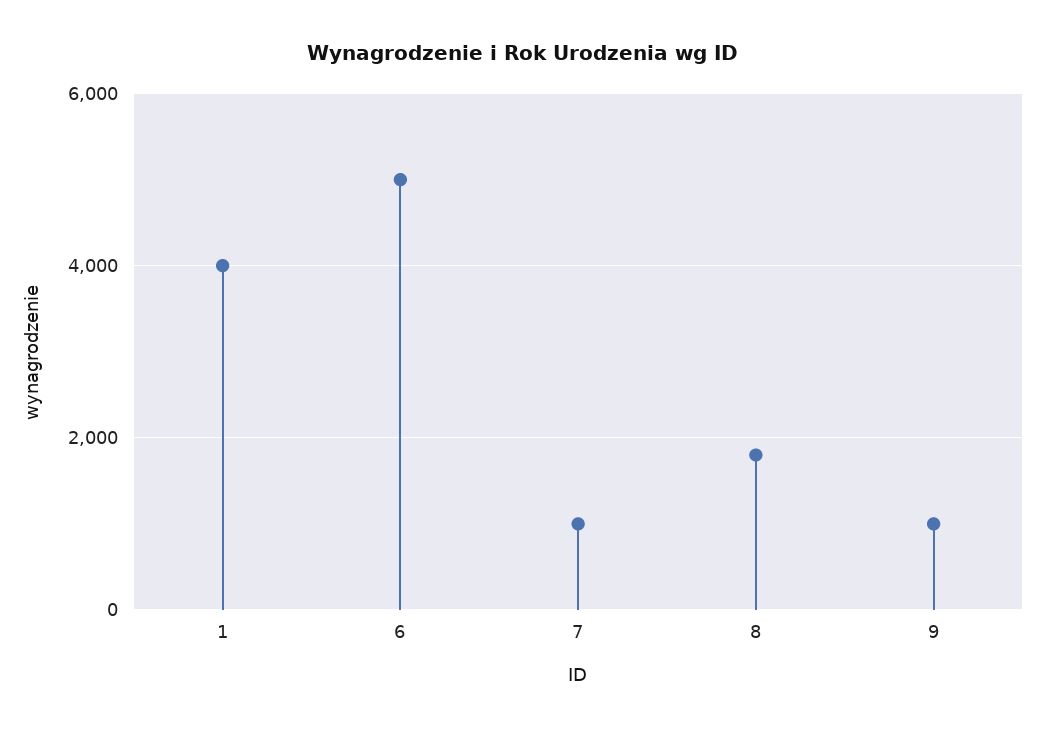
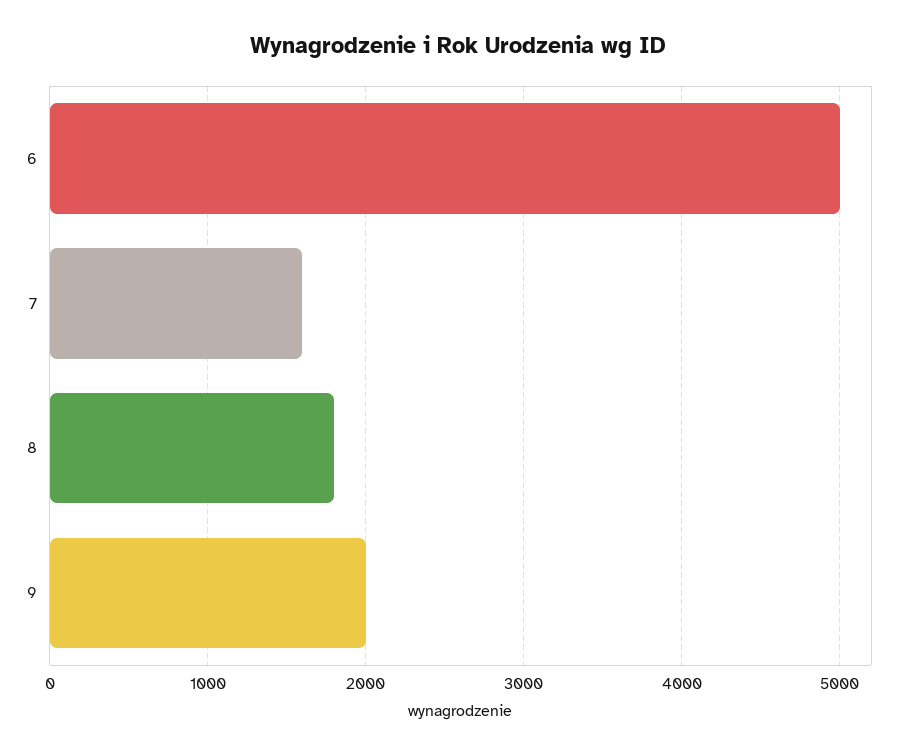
1: 4000 -> none
7: 1000 -> 1600
9: 1000 -> 2000

